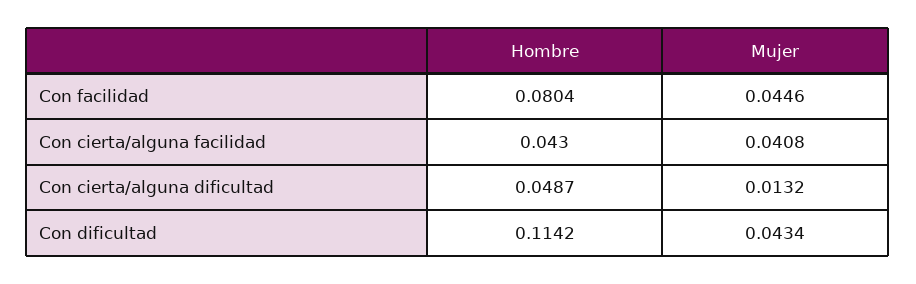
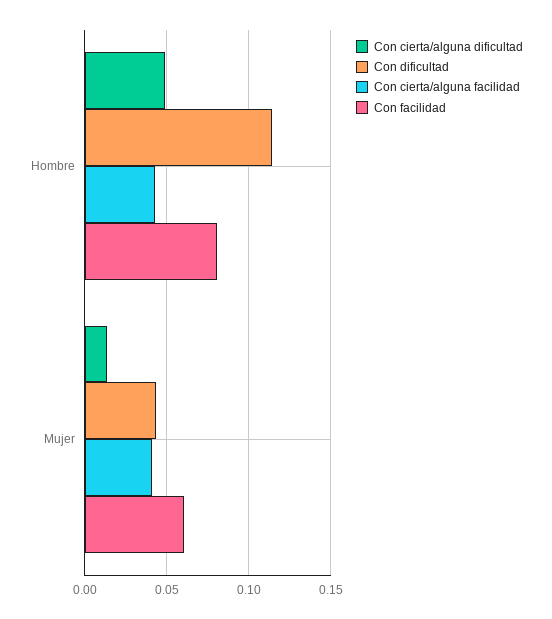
Con facilidad, Mujer: 0.0446 -> 0.06

